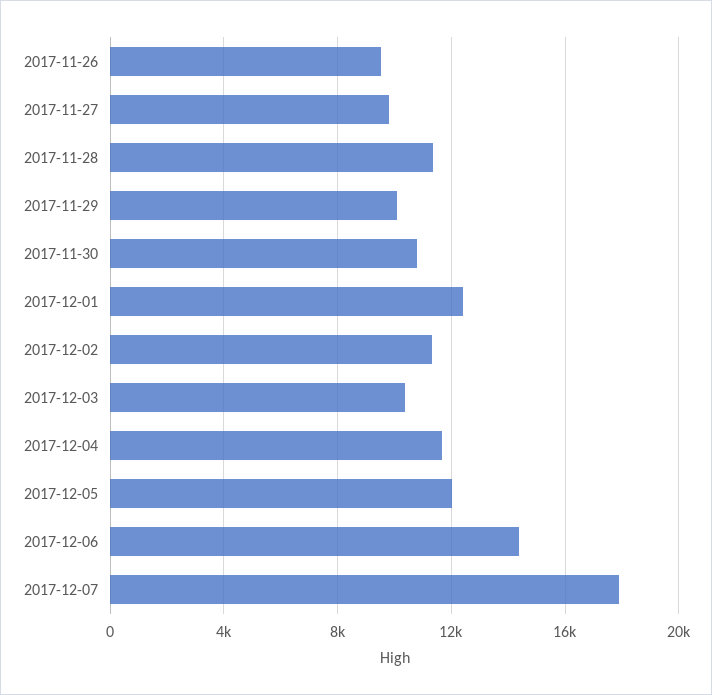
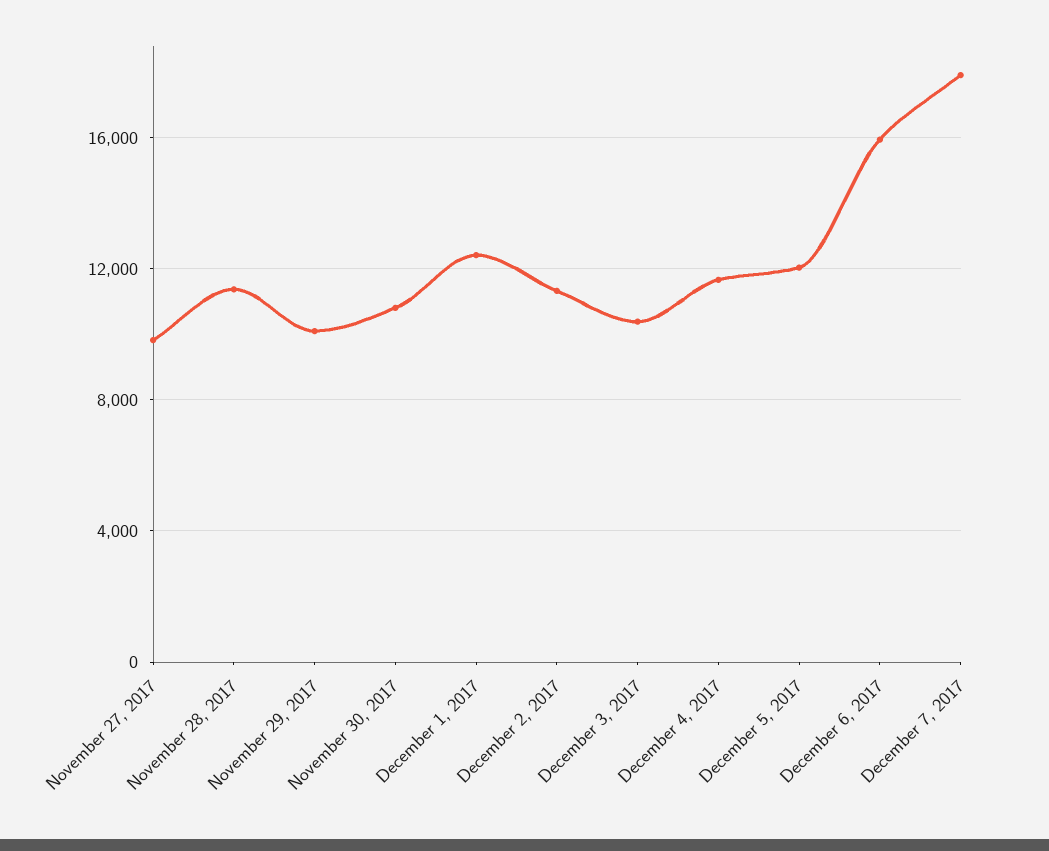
2017-11-26: 9500 -> none
2017-12-06: 14500 -> 16000

